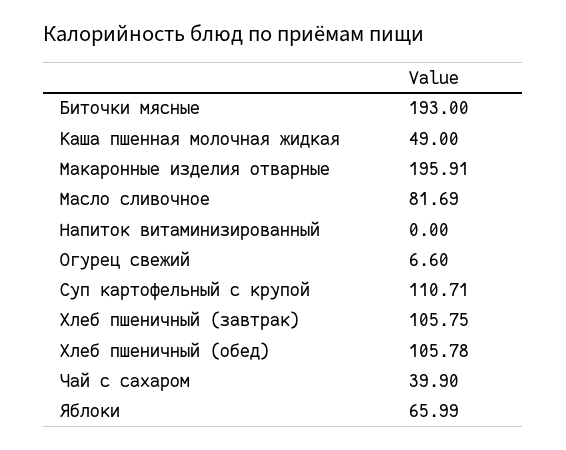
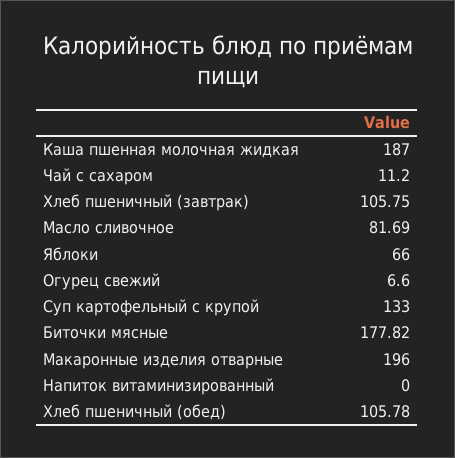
Биточки мясные: 193 -> 177.82
Каша пшенная молочная жидкая: 49 -> 187
Макаронные изделия отварные: 195.91 -> 196
Суп картофельный с крупой: 110.71 -> 133
Чай с сахаром: 39.9 -> 11.2
Яблоки: 65.99 -> 66

